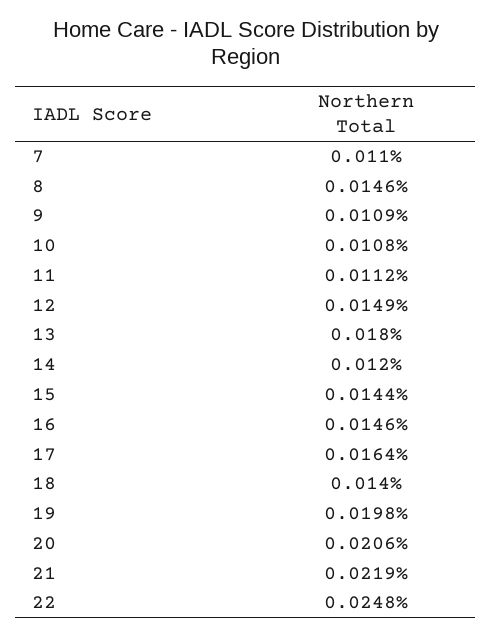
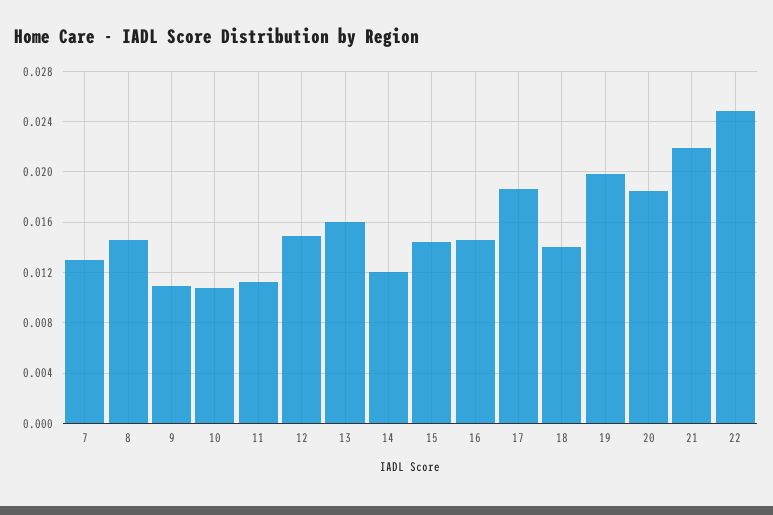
7: 0.011 -> 0.013
13: 0.018 -> 0.016
17: 0.0164 -> 0.0185
20: 0.0206 -> 0.0185

